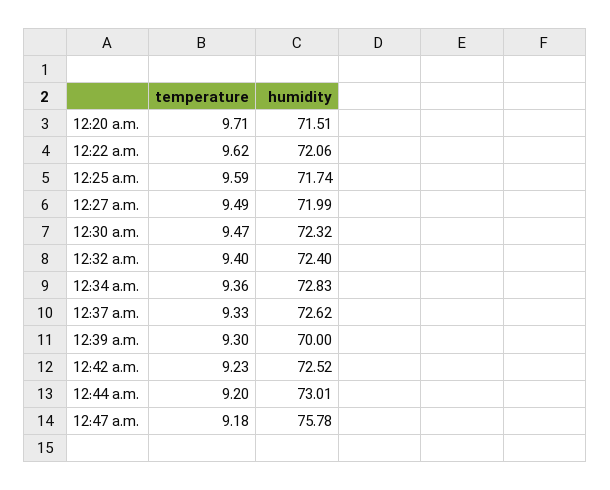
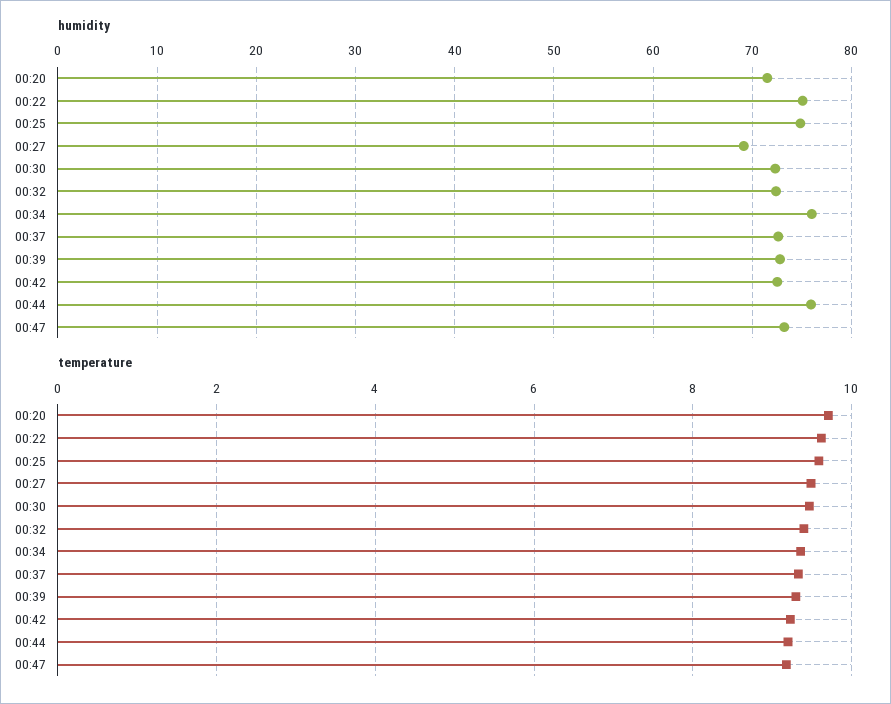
humidity, 12:22 a.m.: 72.06 -> 75
humidity, 12:25 a.m.: 71.74 -> 75
humidity, 12:27 a.m.: 71.99 -> 69
humidity, 12:34 a.m.: 72.83 -> 76
humidity, 12:39 a.m.: 70 -> 73
humidity, 12:44 a.m.: 73.01 -> 76
humidity, 12:47 a.m.: 75.78 -> 73

